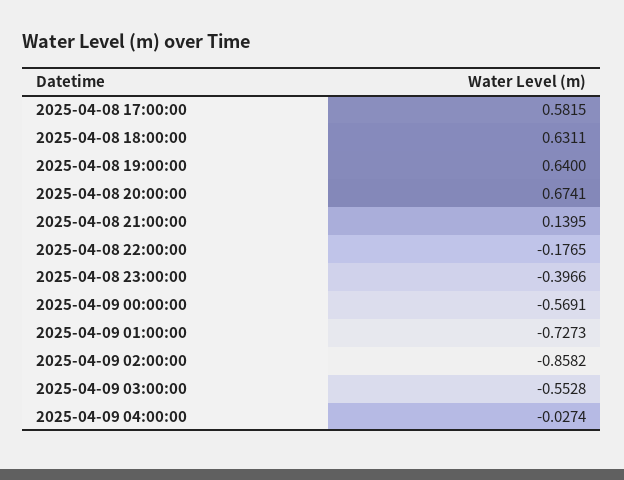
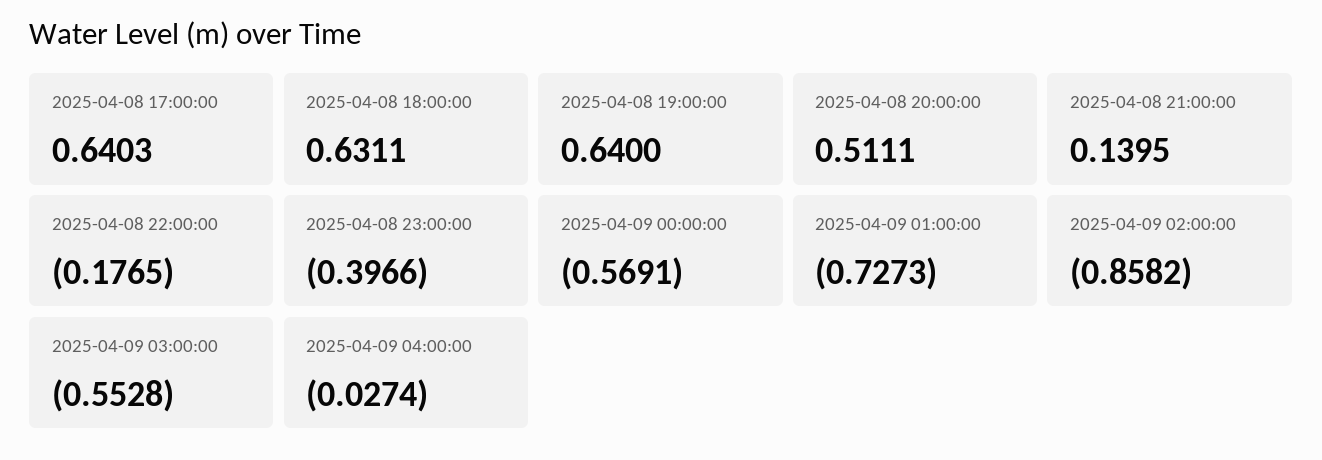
2025-04-08 17:00:00: 0.5815 -> 0.6403
2025-04-08 20:00:00: 0.6741 -> 0.5111

